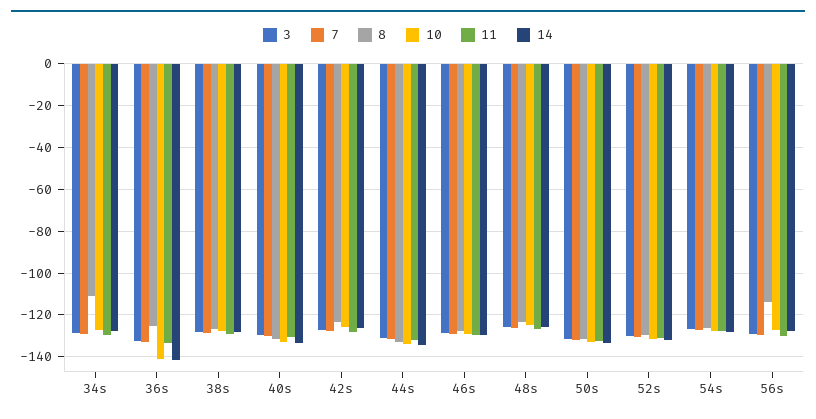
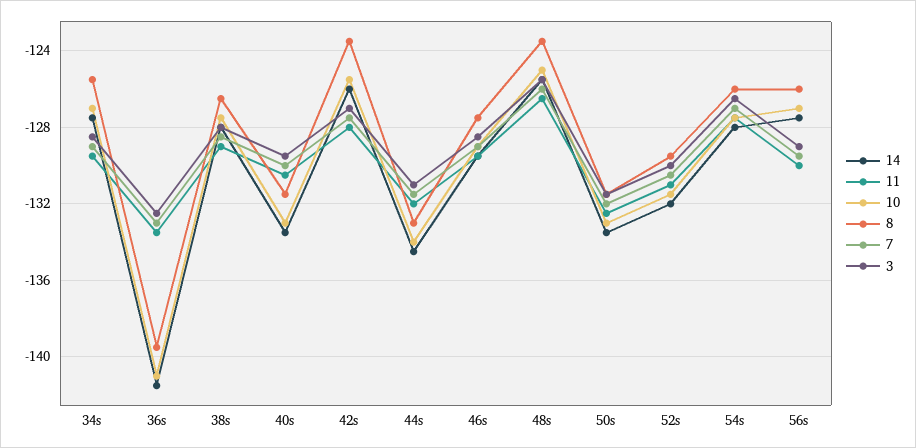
8, 34s: -110 -> -125.5
8, 36s: -125 -> -139.5
8, 56s: -115 -> -126

